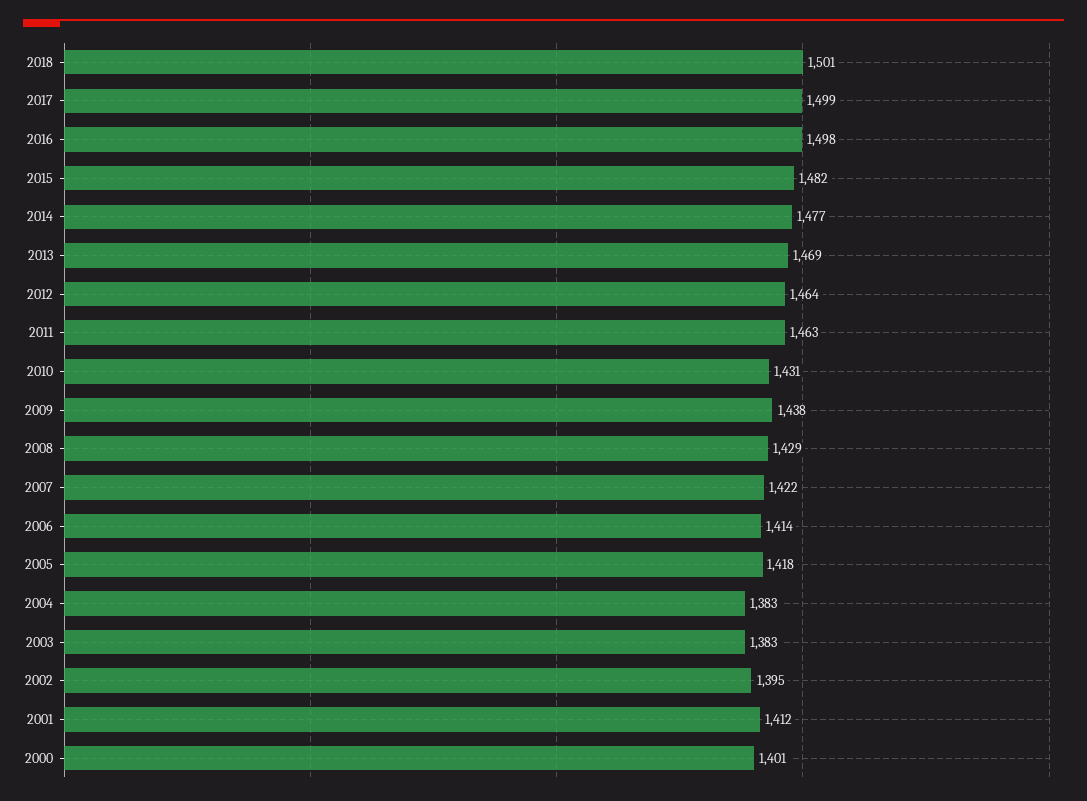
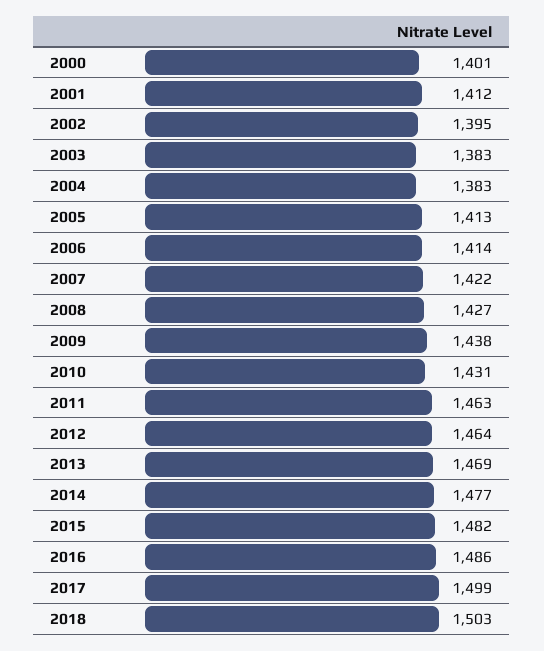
2018: 1501 -> 1503
2016: 1498 -> 1486
2008: 1429 -> 1427
2005: 1418 -> 1413

